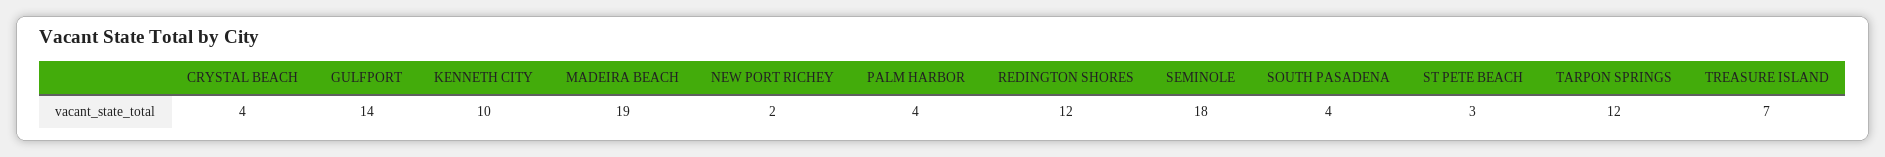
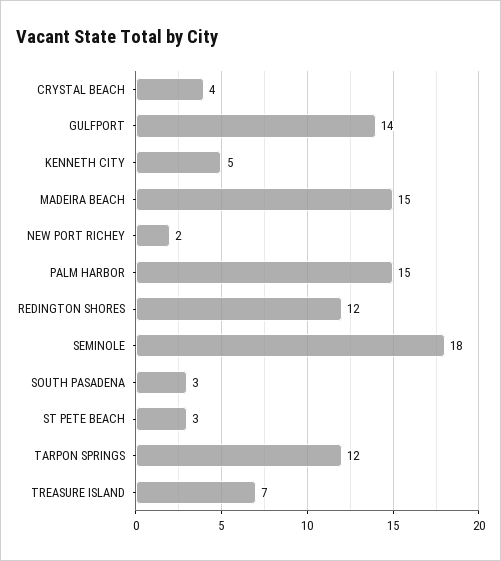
KENNETH CITY: 10 -> 5
MADEIRA BEACH: 19 -> 15
PALM HARBOR: 4 -> 15
SOUTH PASADENA: 4 -> 3

